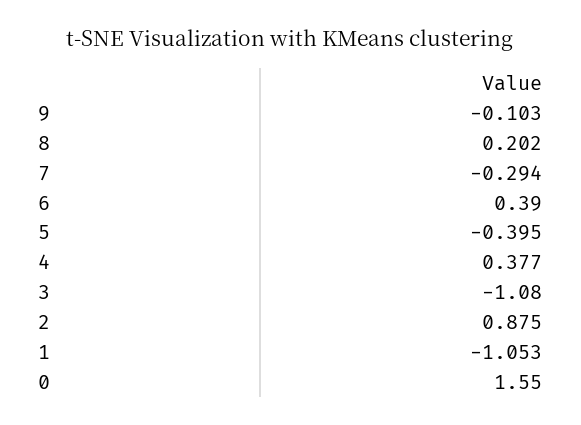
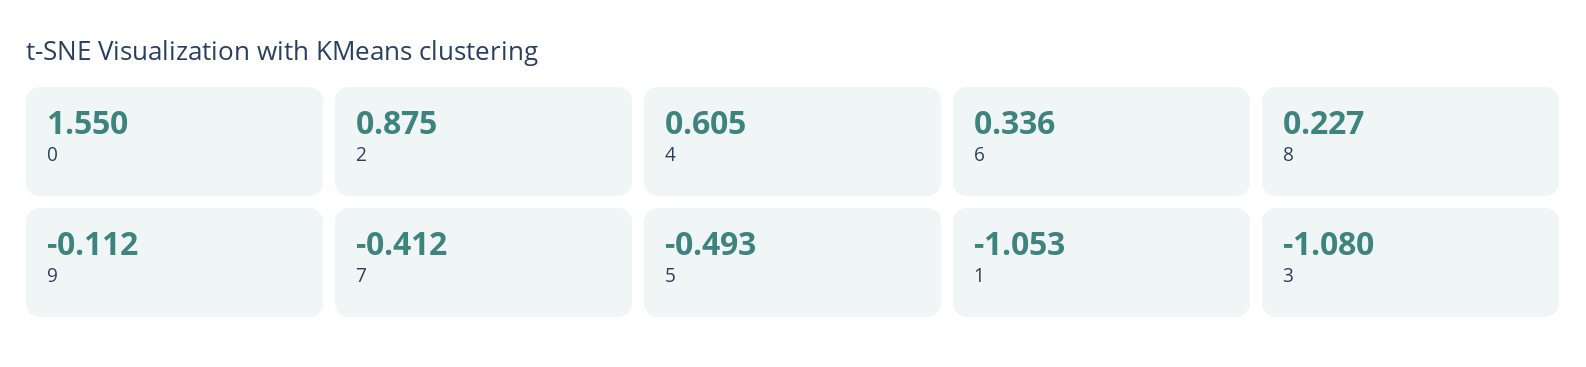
9: -0.103 -> -0.112
8: 0.202 -> 0.227
7: -0.294 -> -0.412
6: 0.39 -> 0.336
5: -0.395 -> -0.493
4: 0.377 -> 0.605

